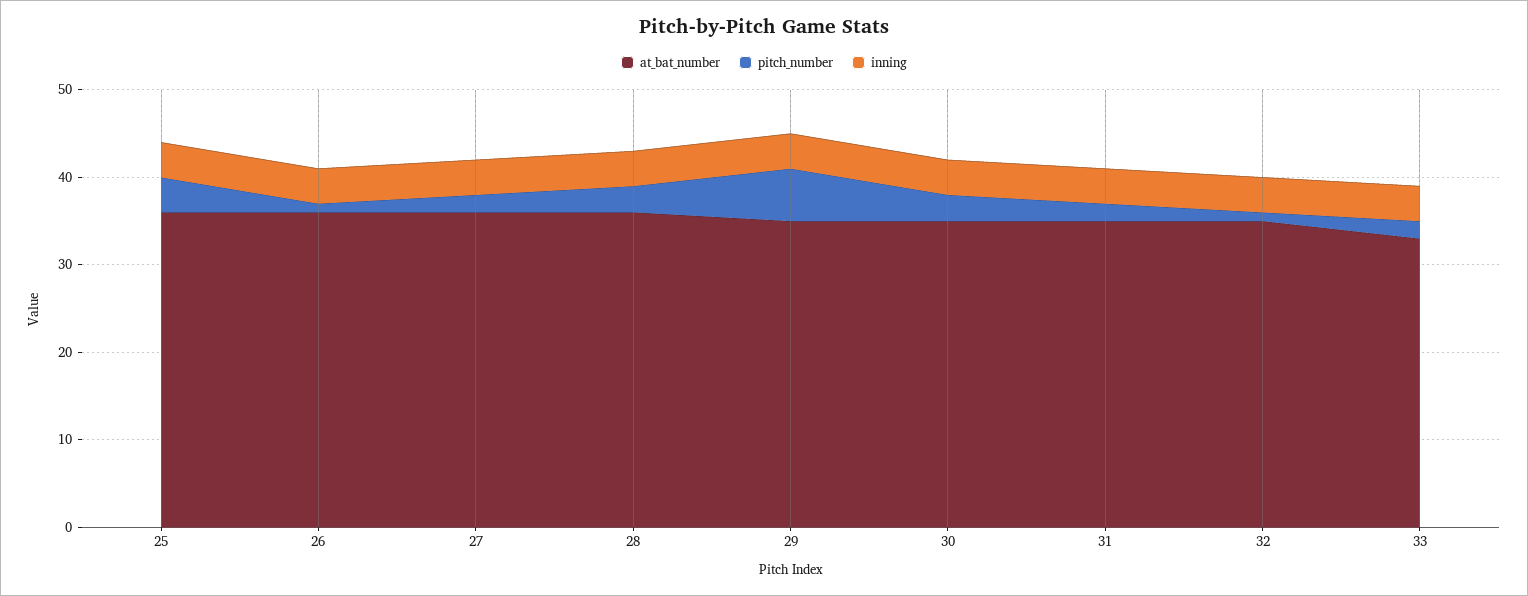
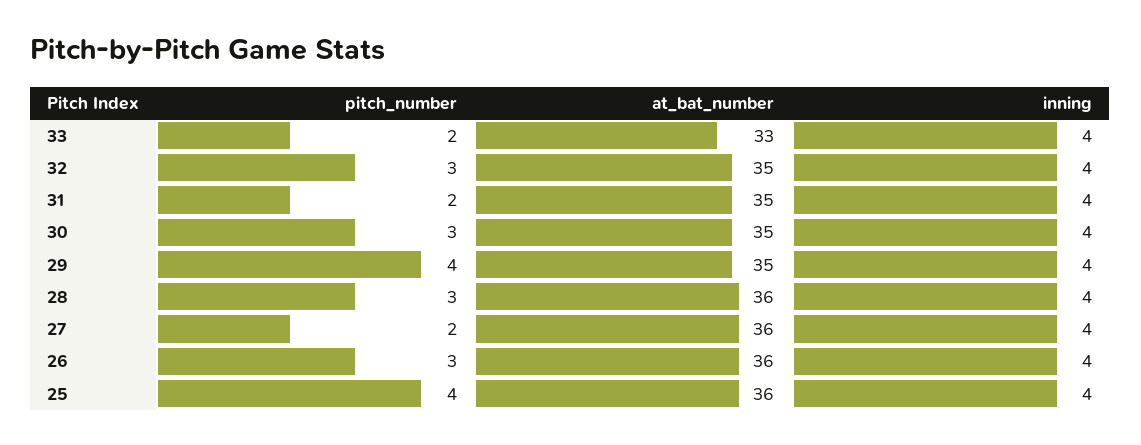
pitch_number, 26: 1 -> 3
pitch_number, 29: 6 -> 4
pitch_number, 32: 1 -> 3

